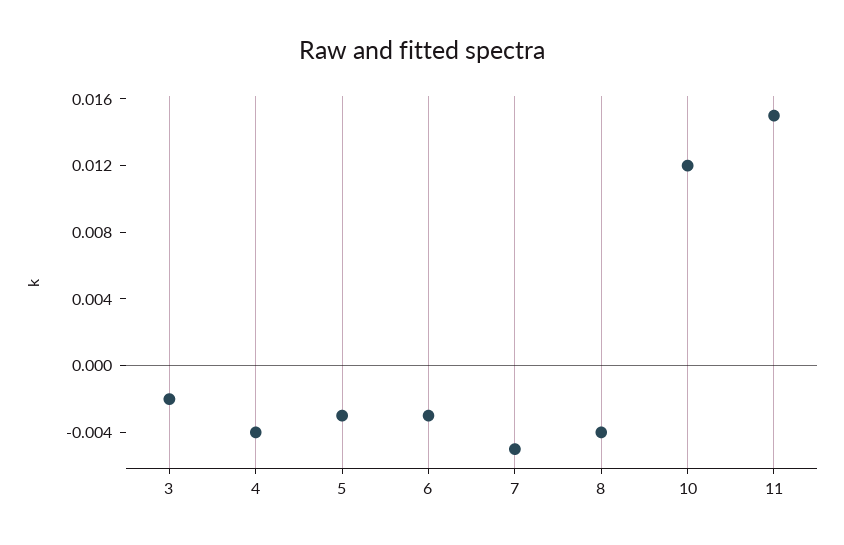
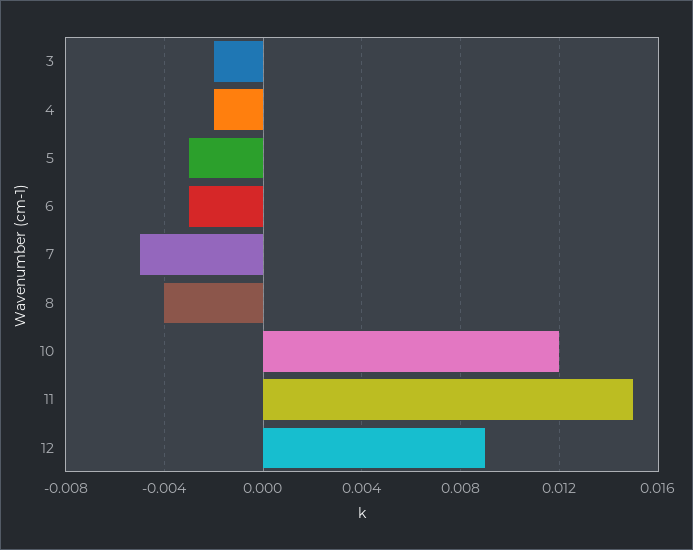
4: -0.004 -> -0.002
12: none -> 0.009

